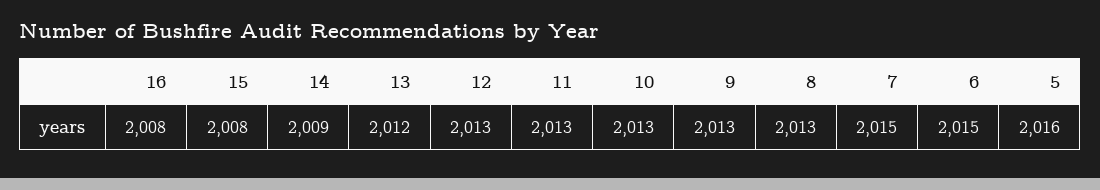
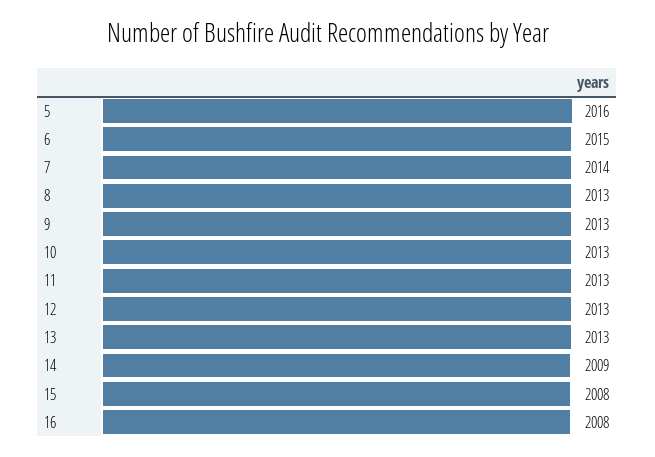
13: 2012 -> 2013
7: 2015 -> 2014

